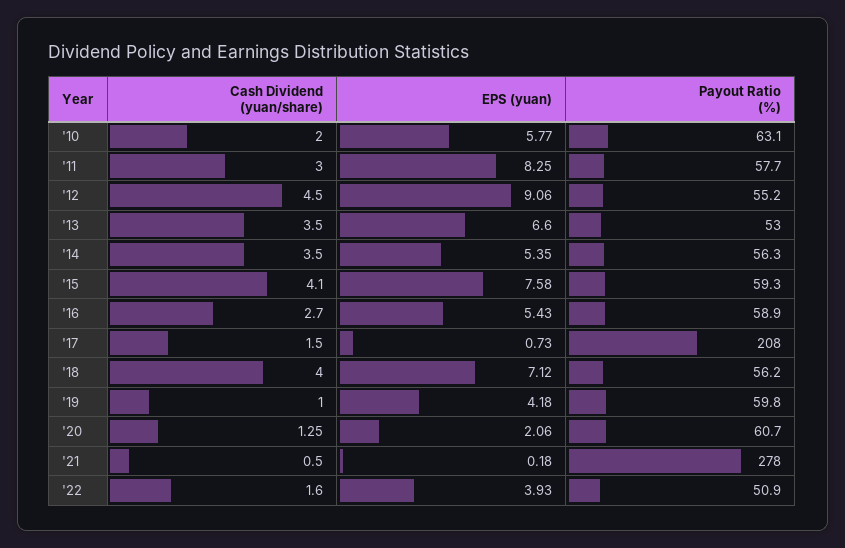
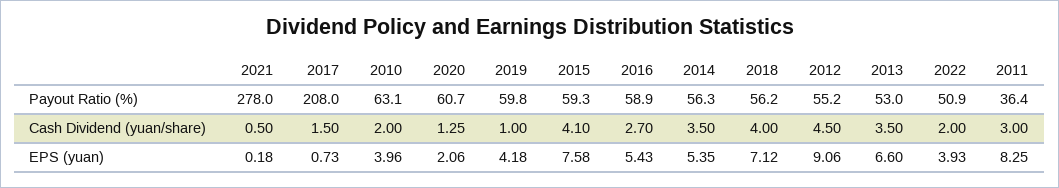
EPS (yuan), '10: 5.77 -> 3.96
Payout Ratio (%), '11: 57.7 -> 36.4
Cash Dividend (yuan/share), '22: 1.6 -> 2

